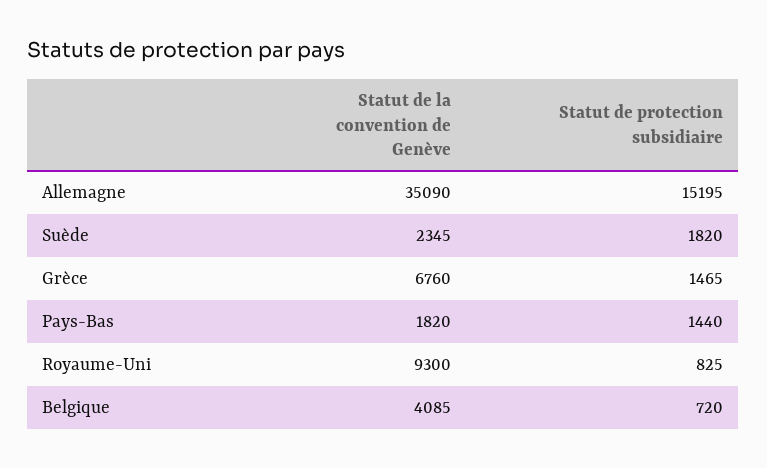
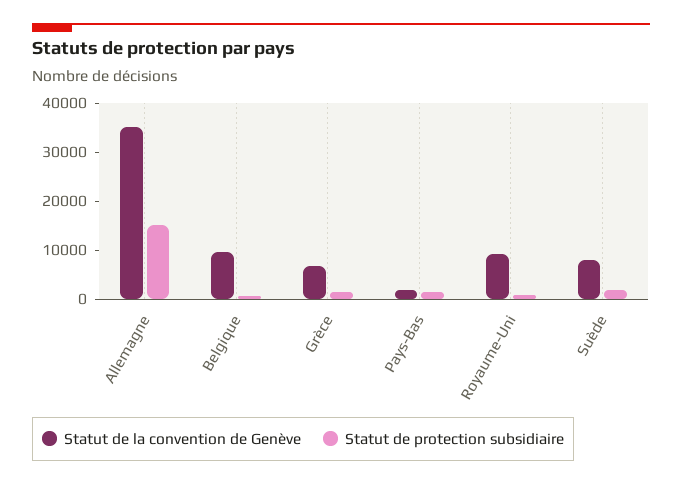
Statut de la convention de Genève, Suède: 2345 -> 8000
Statut de la convention de Genève, Belgique: 4085 -> 10000

